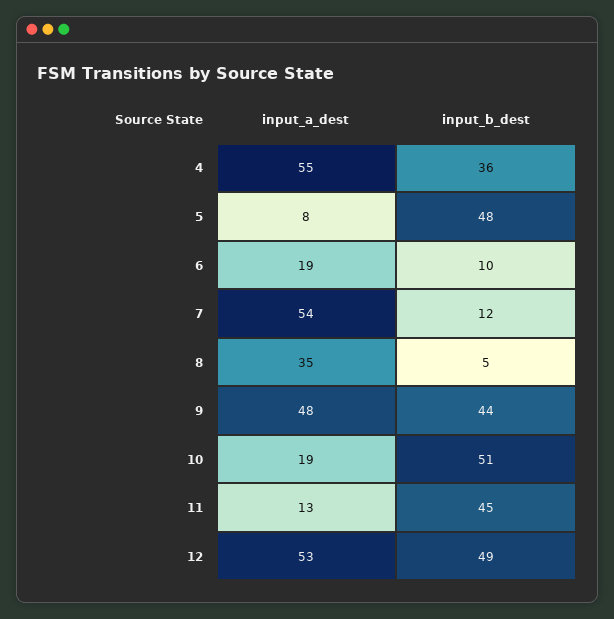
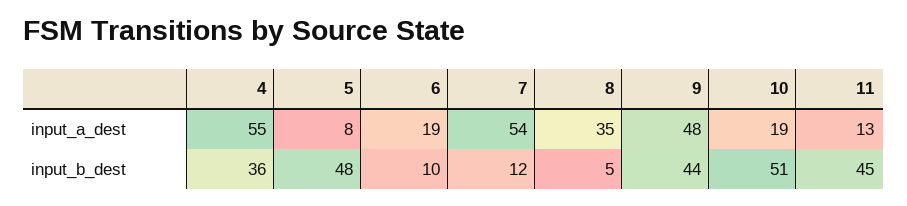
input_a_dest, 12: 53 -> none
input_b_dest, 12: 49 -> none

